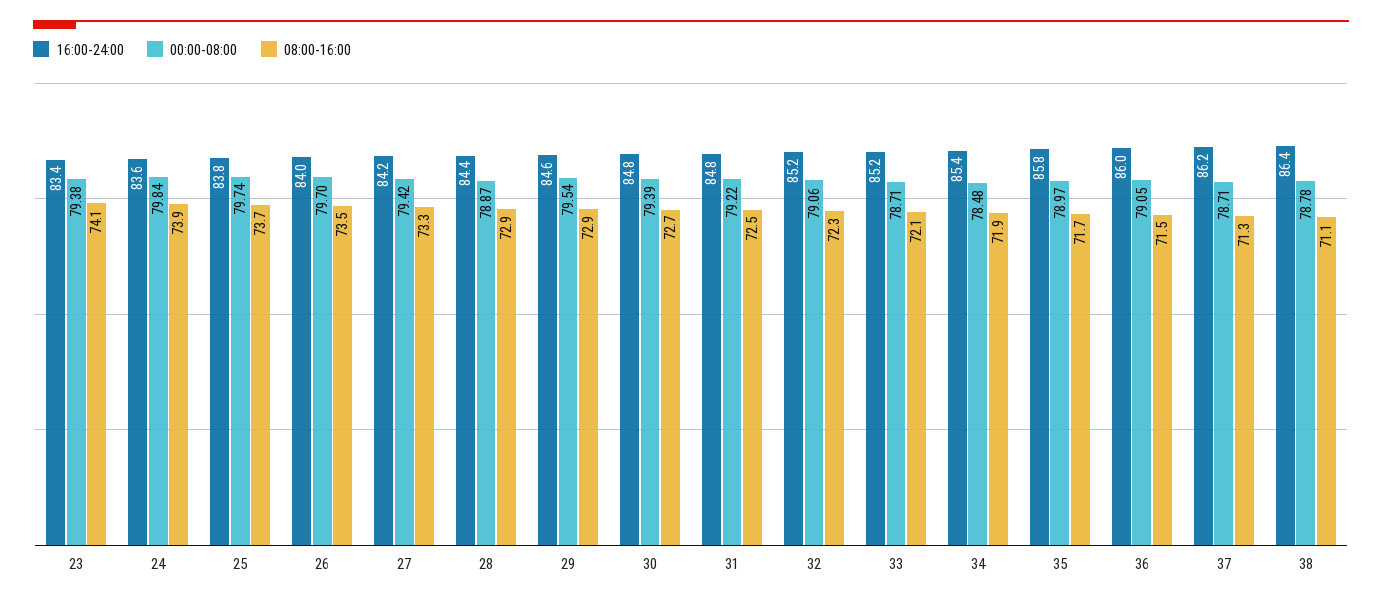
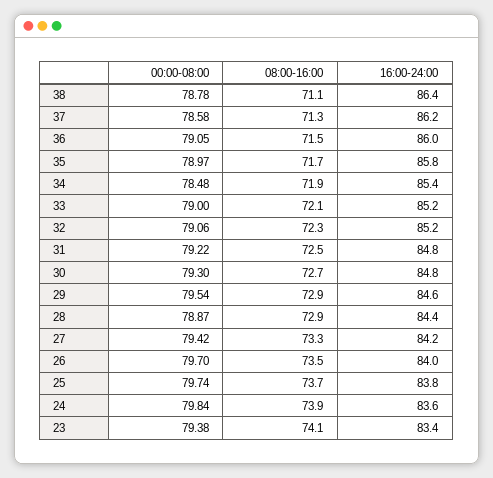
00:00-08:00, 30: 79.39 -> 79.3
00:00-08:00, 33: 78.71 -> 79
00:00-08:00, 37: 78.71 -> 78.58

